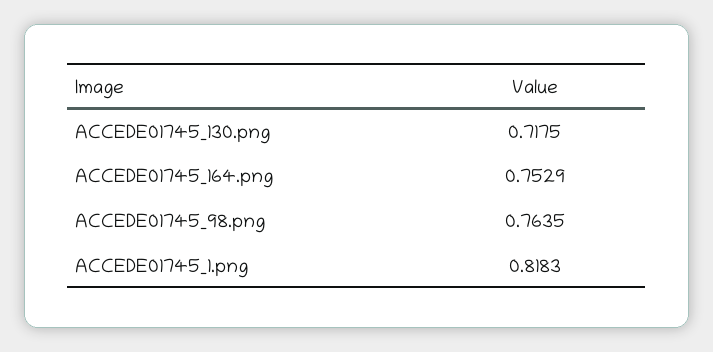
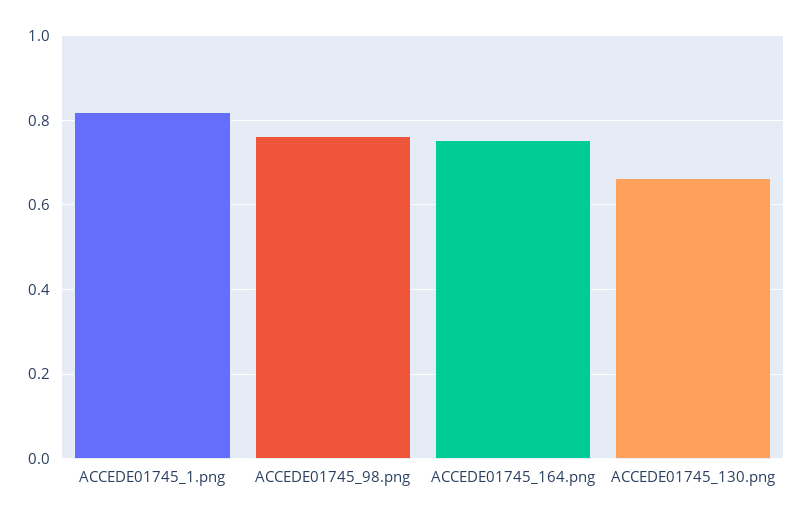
ACCEDE01745_130.png: 0.7175 -> 0.66

